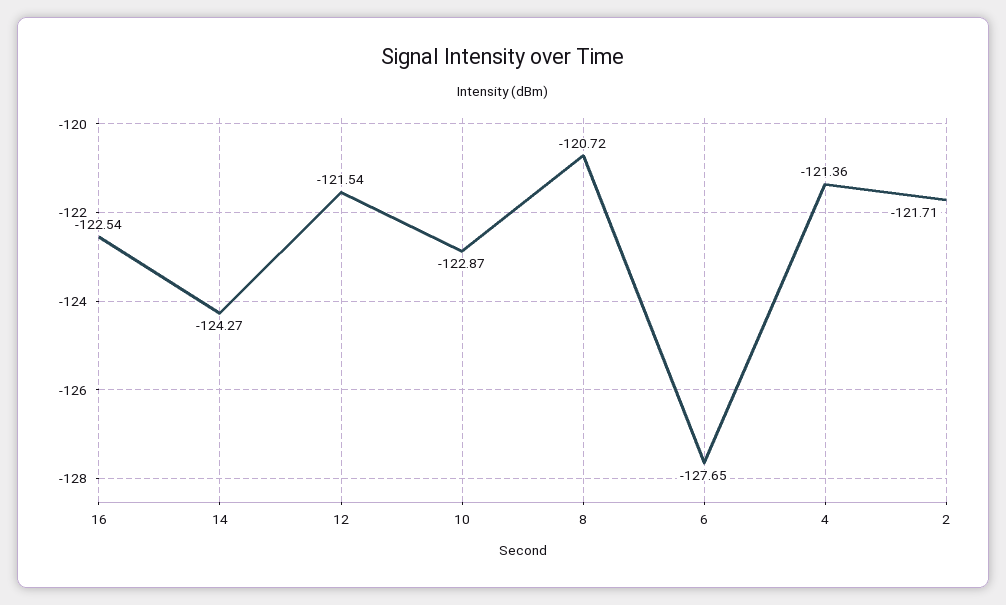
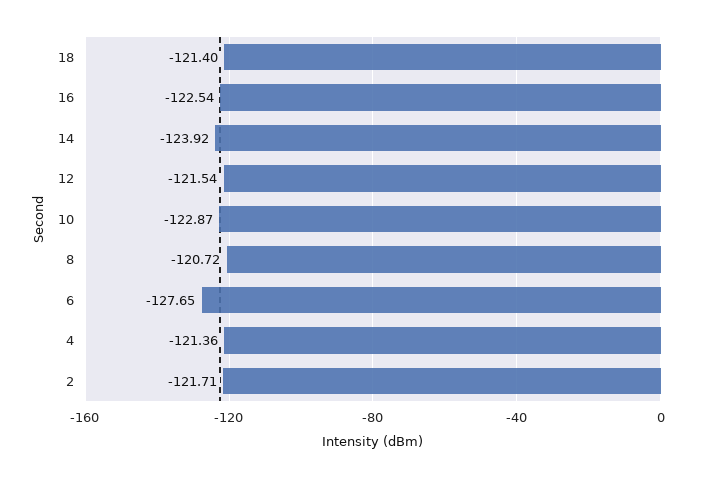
14: -124.27 -> -123.92
18: none -> -121.4

